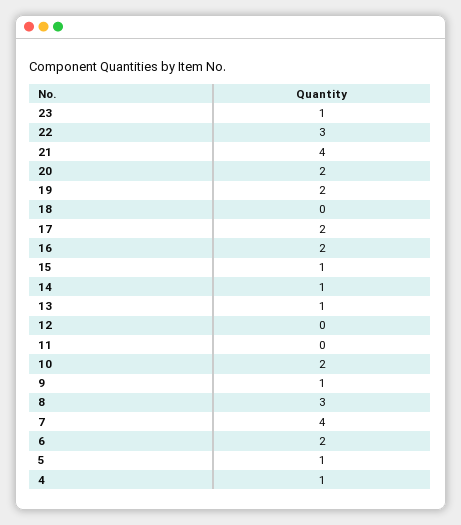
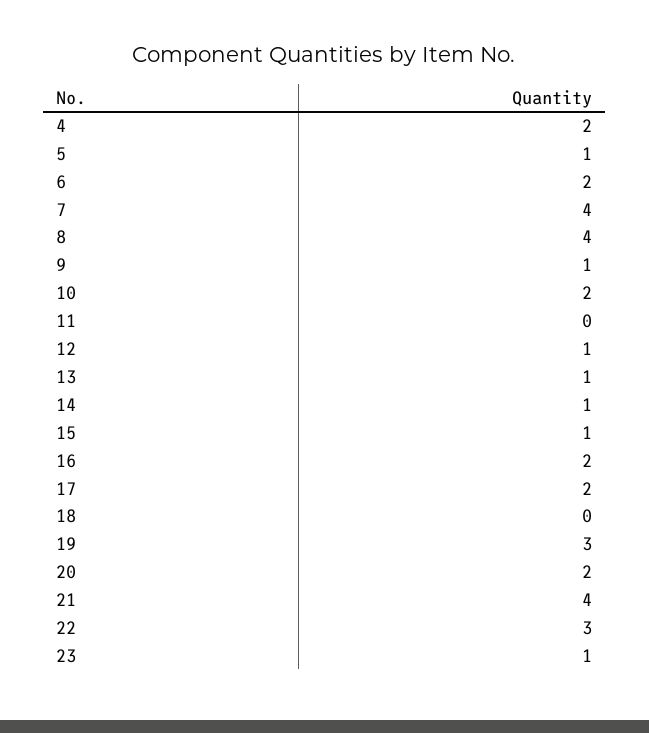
19: 2 -> 3
12: 0 -> 1
8: 3 -> 4
4: 1 -> 2

